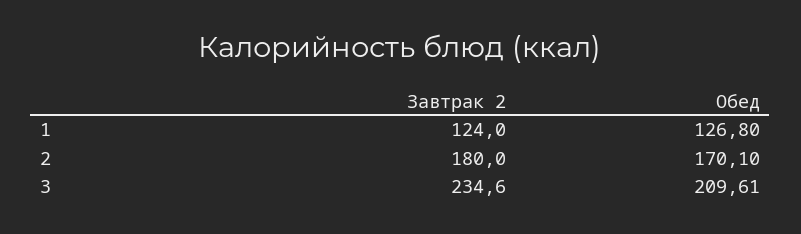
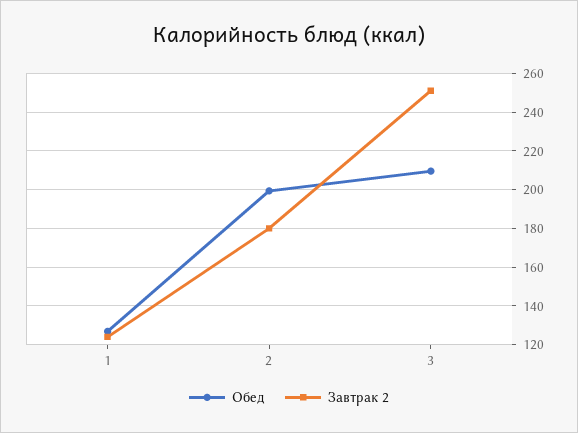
Обед, 2: 170.1 -> 200
Завтрак 2, 3: 234.6 -> 250

